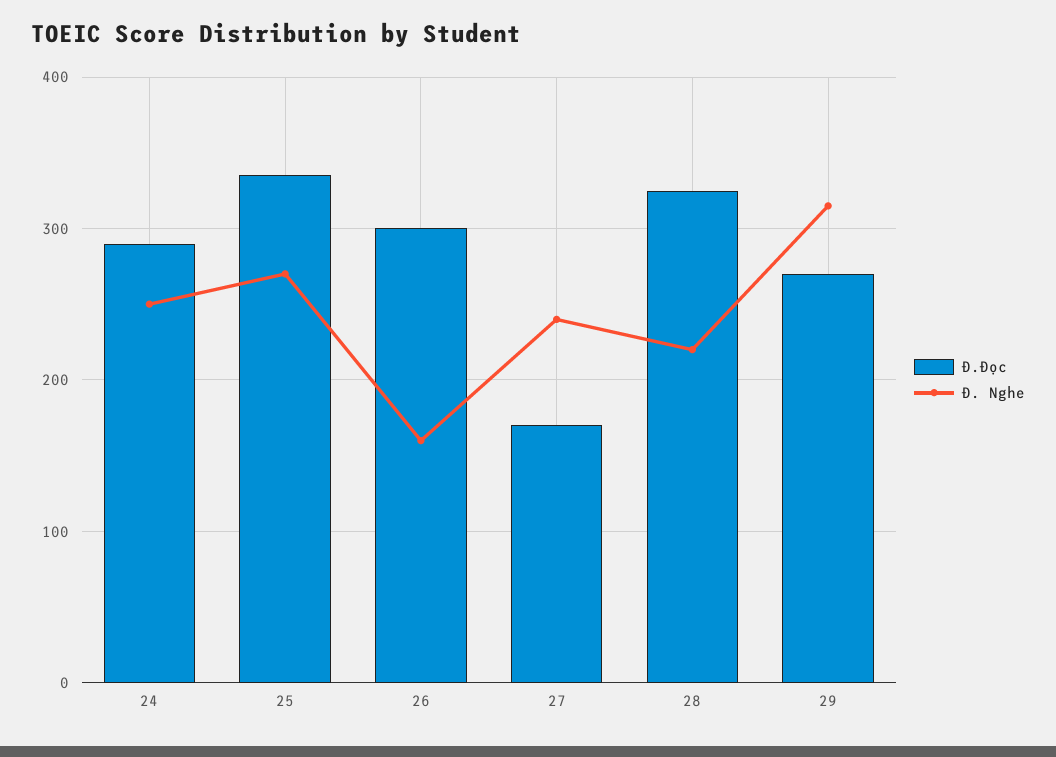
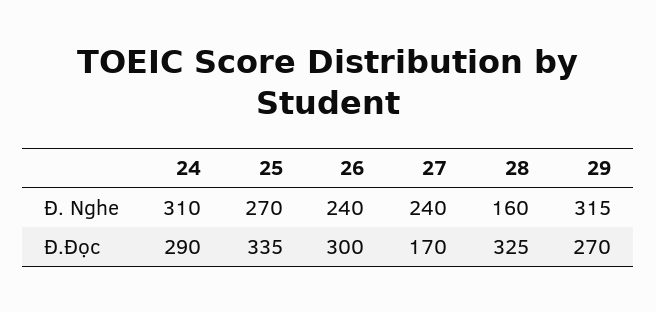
Đ. Nghe, 24: 250 -> 310
Đ. Nghe, 26: 160 -> 240
Đ. Nghe, 28: 220 -> 160

